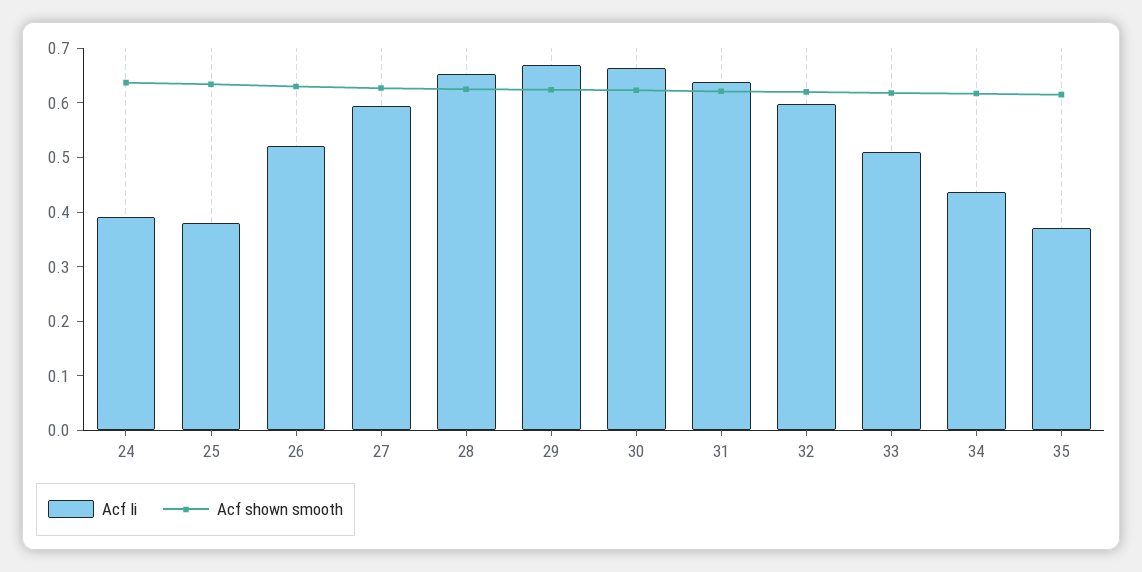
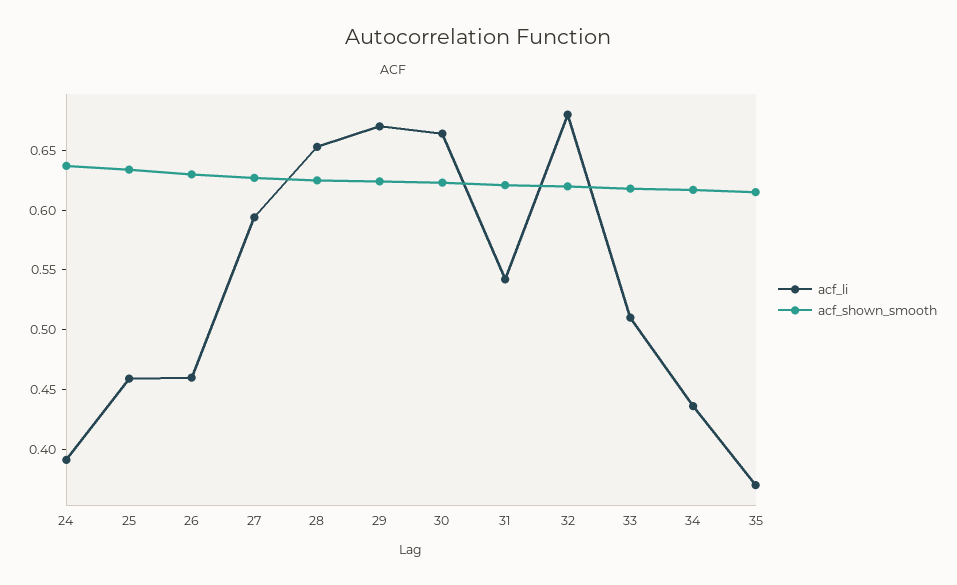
Acf li, 25: 0.38 -> 0.46
Acf li, 26: 0.52 -> 0.46
Acf li, 31: 0.64 -> 0.54
Acf li, 32: 0.6 -> 0.68

